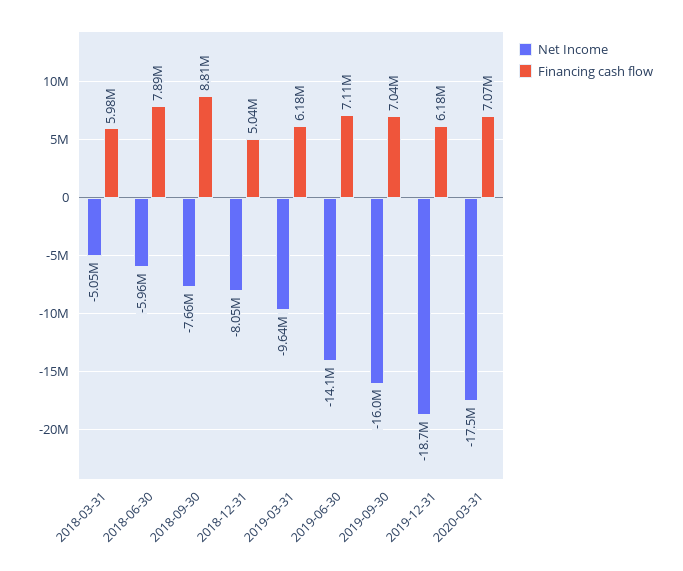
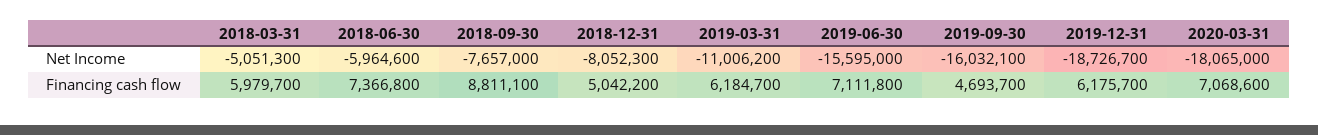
Financing cash flow, 2018-06-30: 7890000 -> 7366800
Net Income, 2019-03-31: -9640000 -> -11006200
Net Income, 2019-06-30: -14100000 -> -15595000
Financing cash flow, 2019-09-30: 7040000 -> 4693700
Net Income, 2020-03-31: -17500000 -> -18065000

